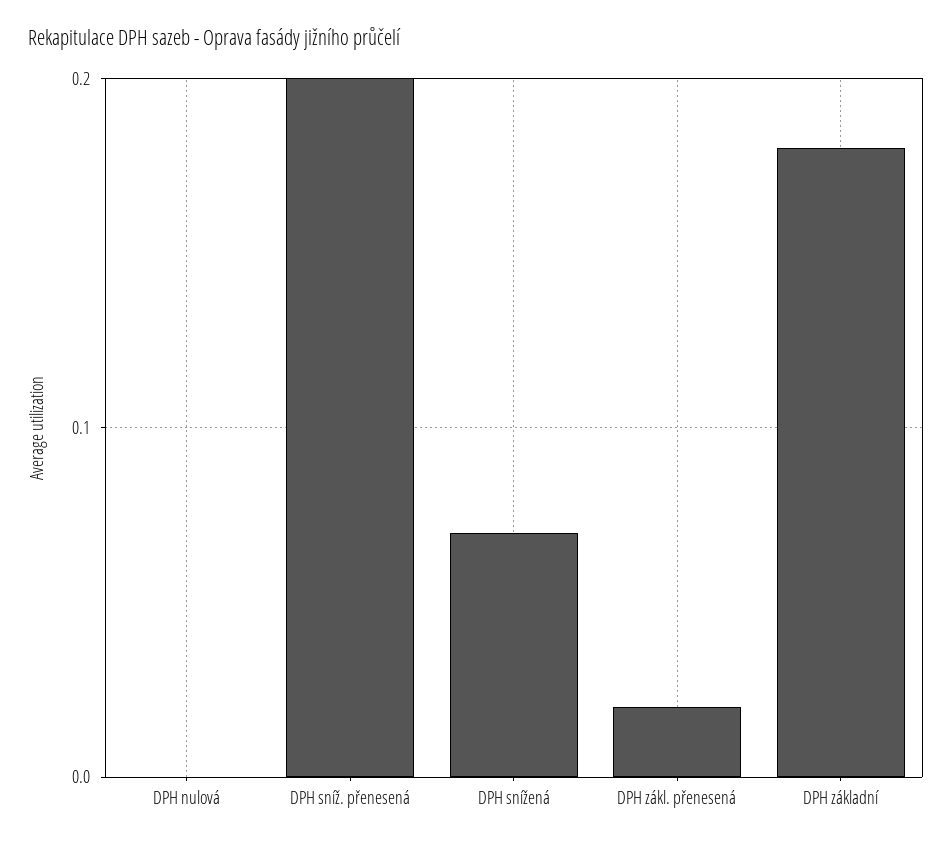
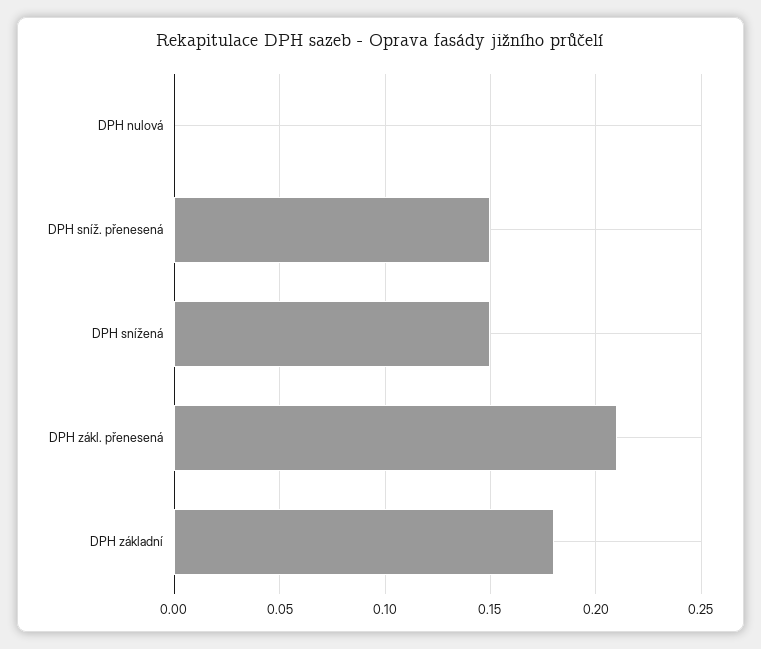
DPH sníž. přenesená: 0.2 -> 0.15
DPH snížená: 0.07 -> 0.15
DPH zákl. přenesená: 0.02 -> 0.21

